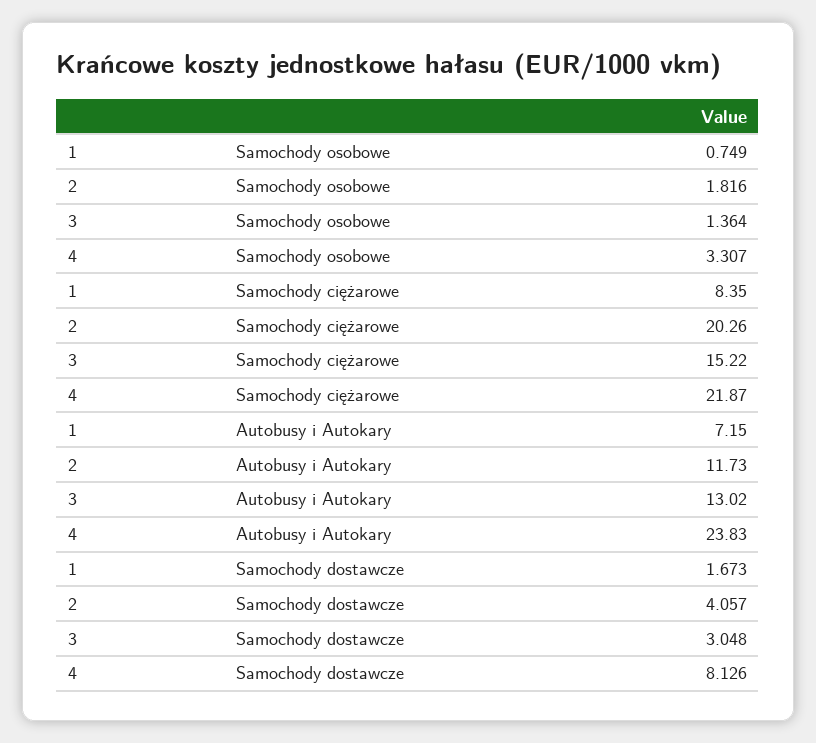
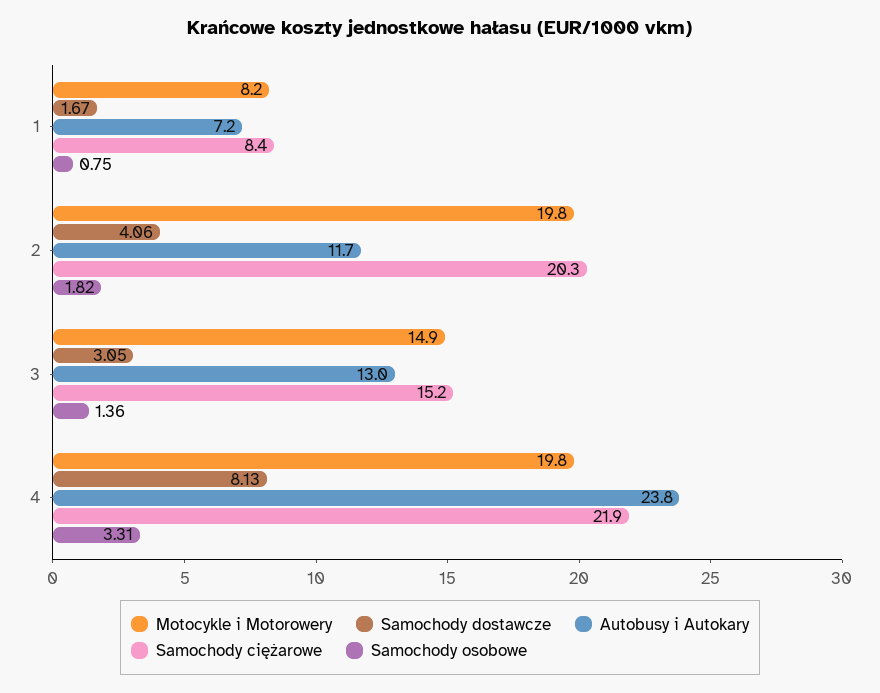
Motocykle i Motorowery, 1: none -> 8.2
Motocykle i Motorowery, 2: none -> 19.8
Motocykle i Motorowery, 3: none -> 14.9
Motocykle i Motorowery, 4: none -> 19.8

